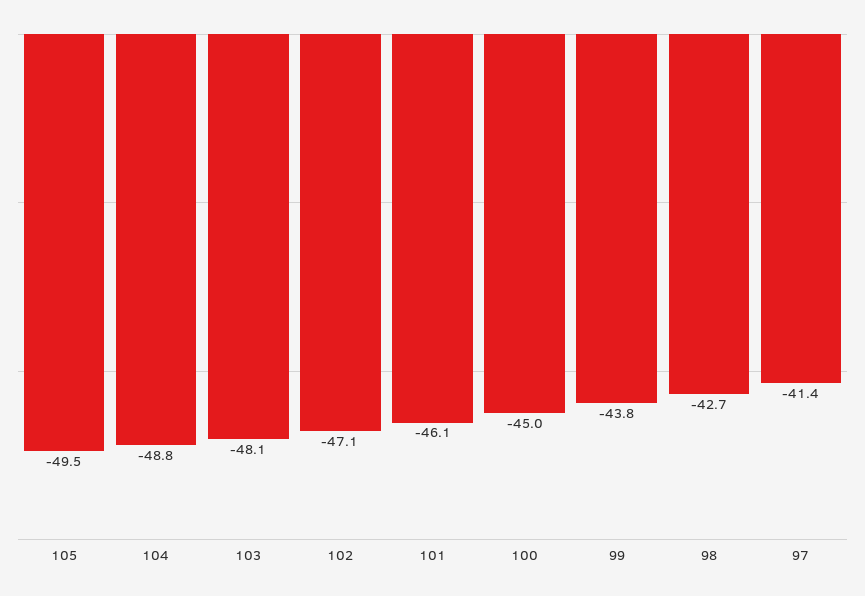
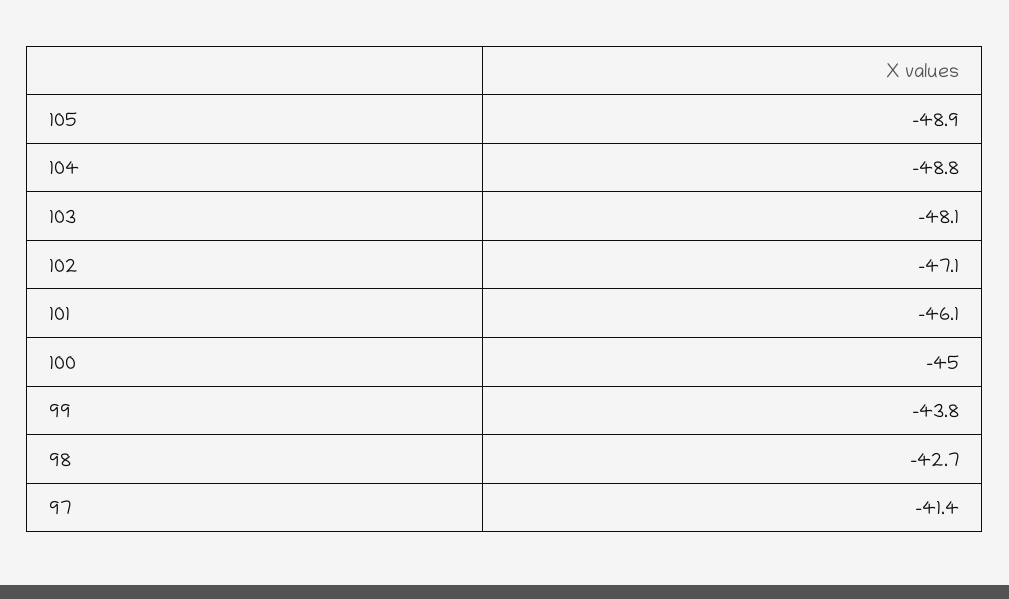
105: -49.5 -> -48.9

